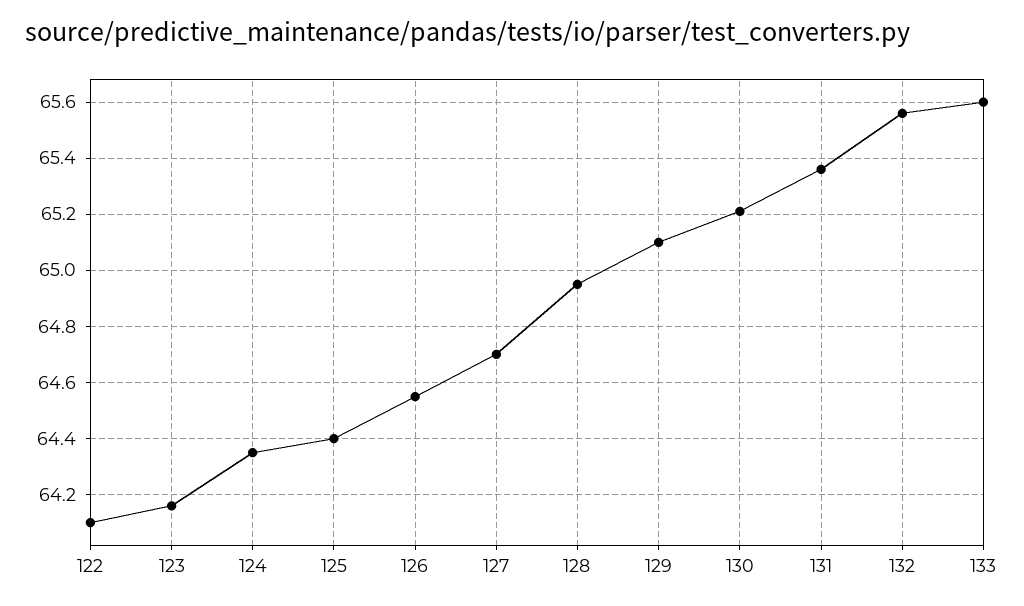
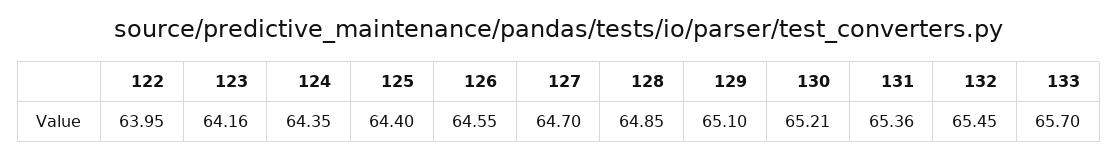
122: 64.1 -> 63.95
128: 64.95 -> 64.85
132: 65.55 -> 65.45
133: 65.6 -> 65.7

